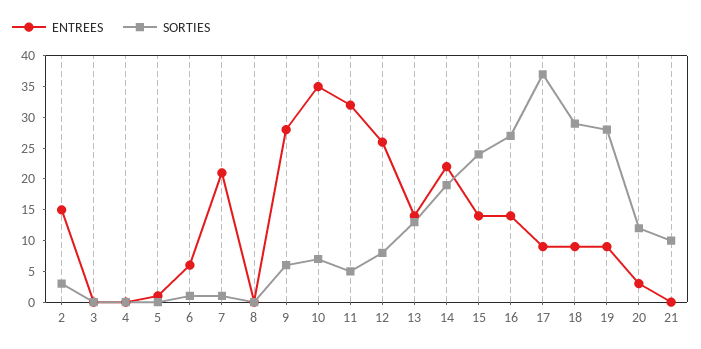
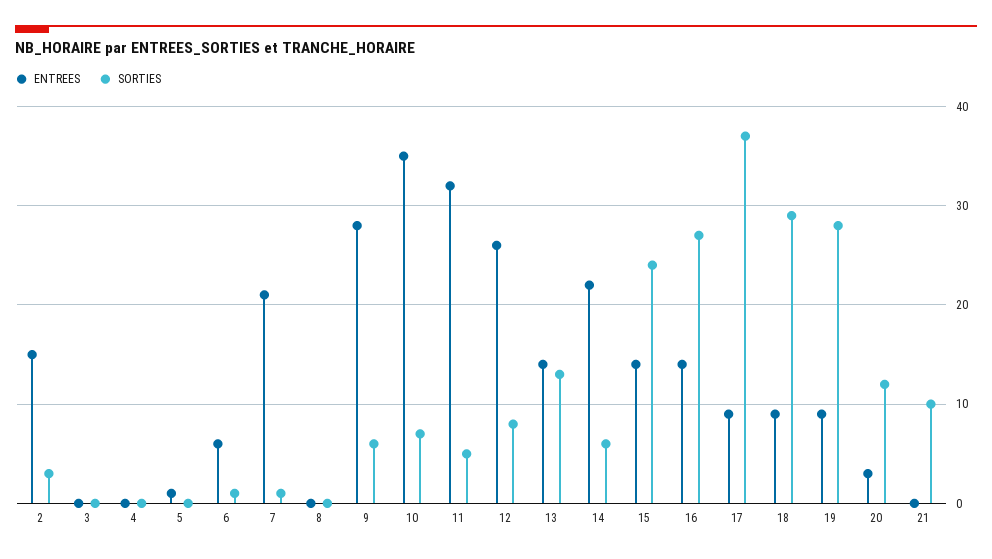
SORTIES, 14: 20 -> 6

